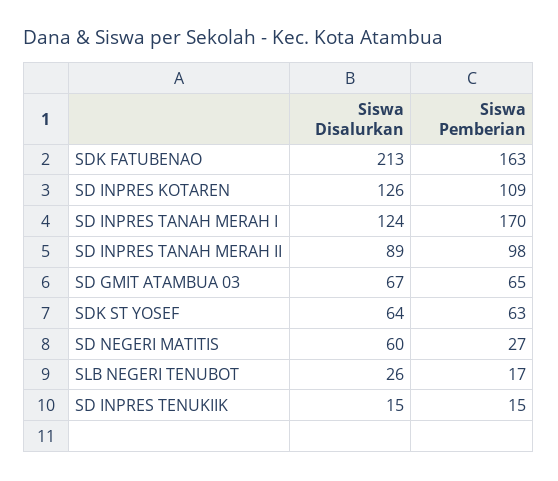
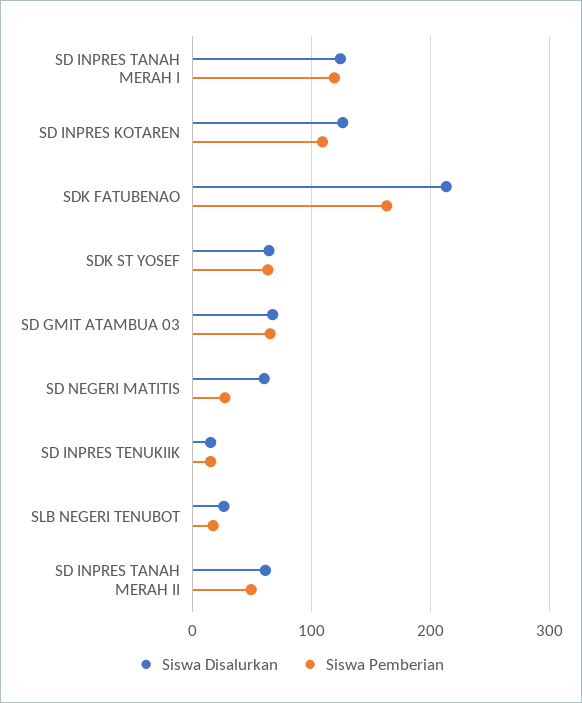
Siswa Pemberian, SD INPRES TANAH MERAH I: 170 -> 120
Siswa Disalurkan, SD INPRES TANAH MERAH II: 89 -> 60
Siswa Pemberian, SD INPRES TANAH MERAH II: 98 -> 50

